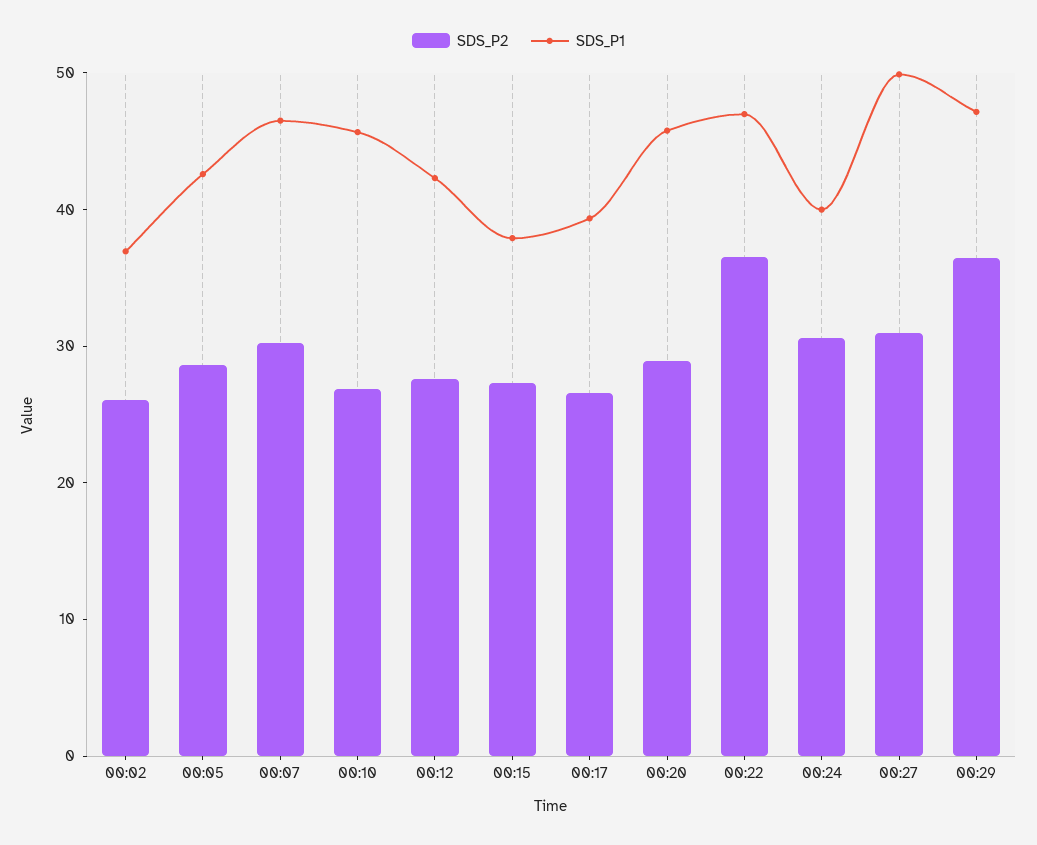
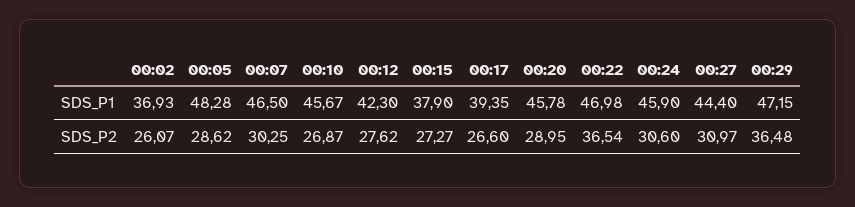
SDS_P1, 00:05: 42 -> 48.28
SDS_P1, 00:24: 40 -> 45.9
SDS_P1, 00:27: 50 -> 44.4

